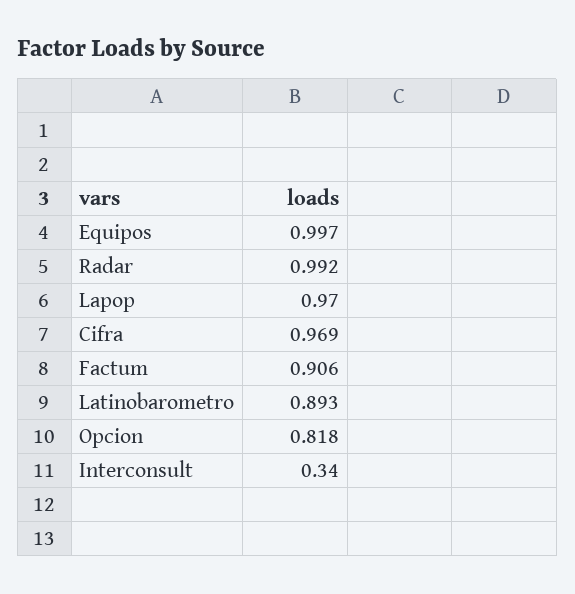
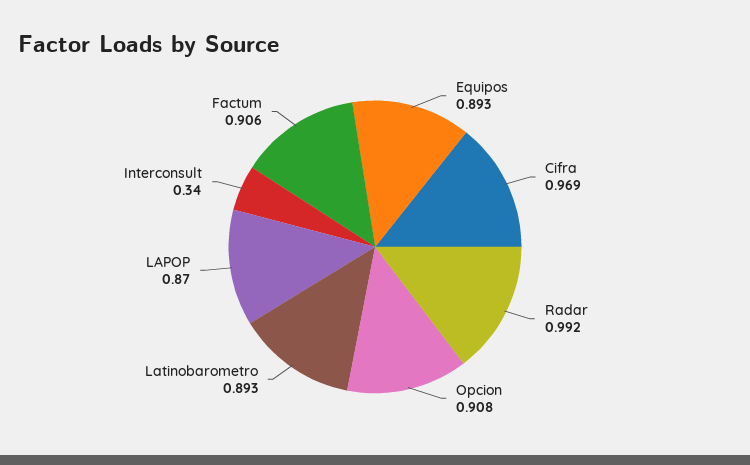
Equipos: 0.997 -> 0.893
Lapop: 0.97 -> 0.87
Opcion: 0.818 -> 0.908

